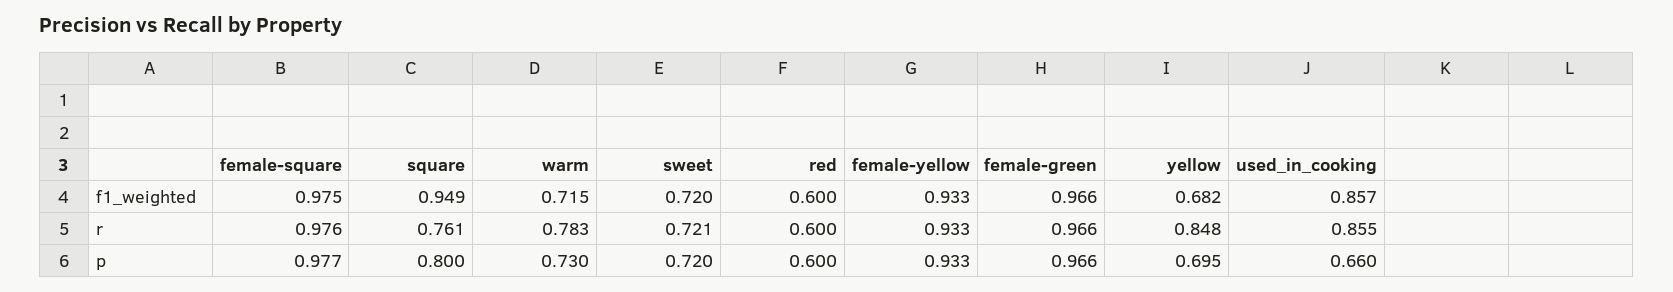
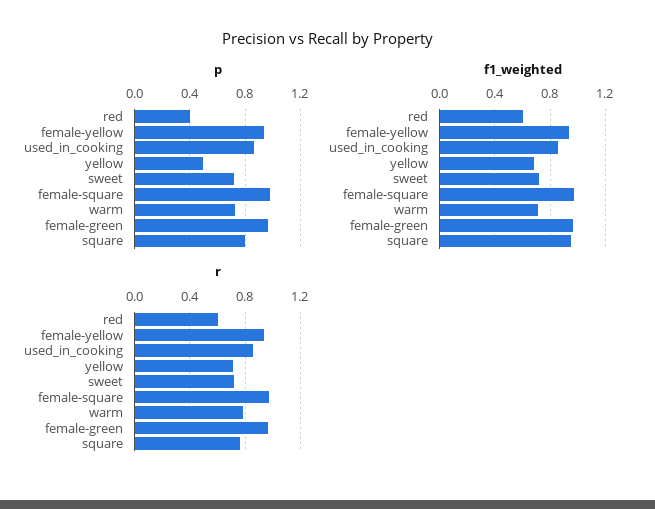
r, yellow: 0.848 -> 0.7
p, red: 0.6 -> 0.4
p, yellow: 0.695 -> 0.5
p, used_in_cooking: 0.66 -> 0.85

